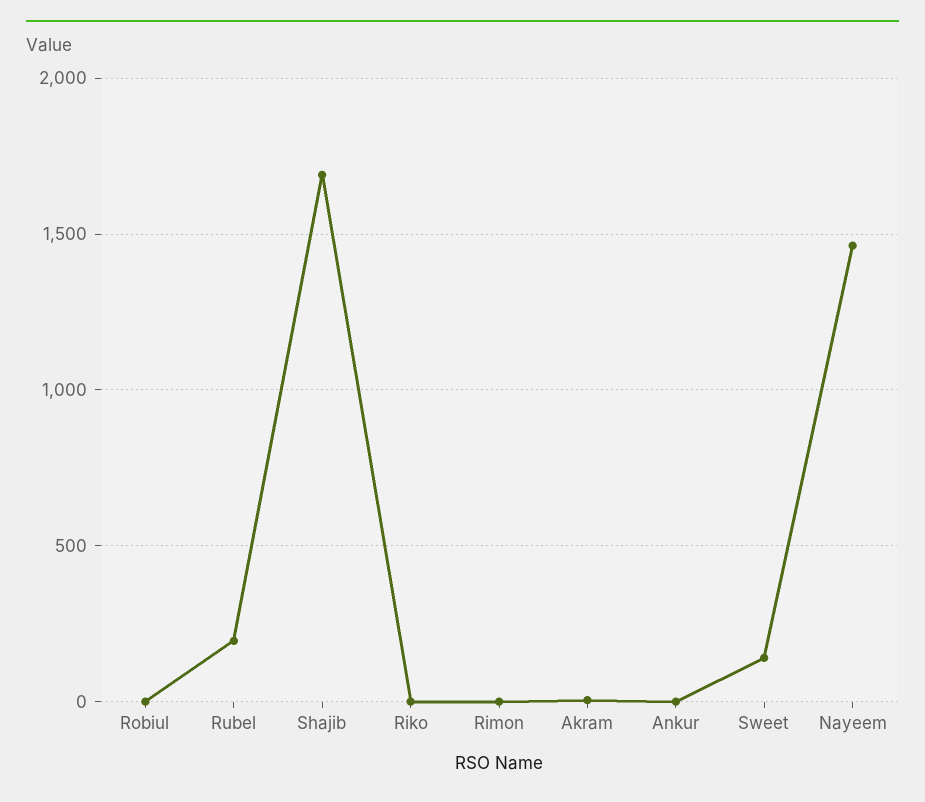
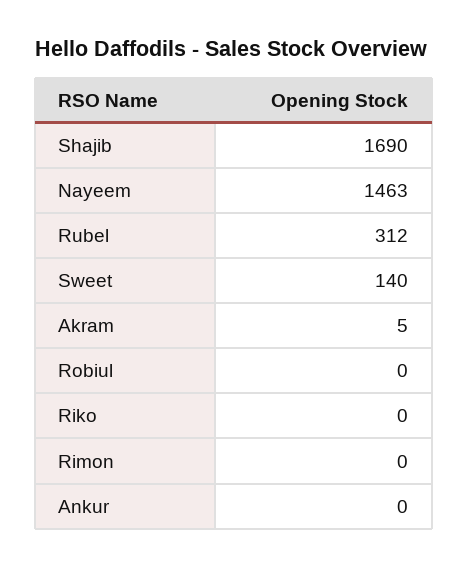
Rubel: 200 -> 312

